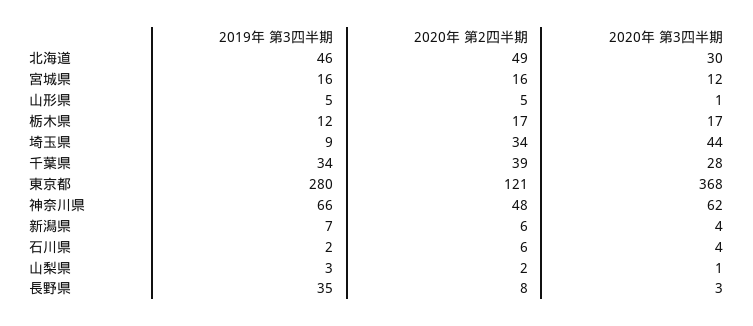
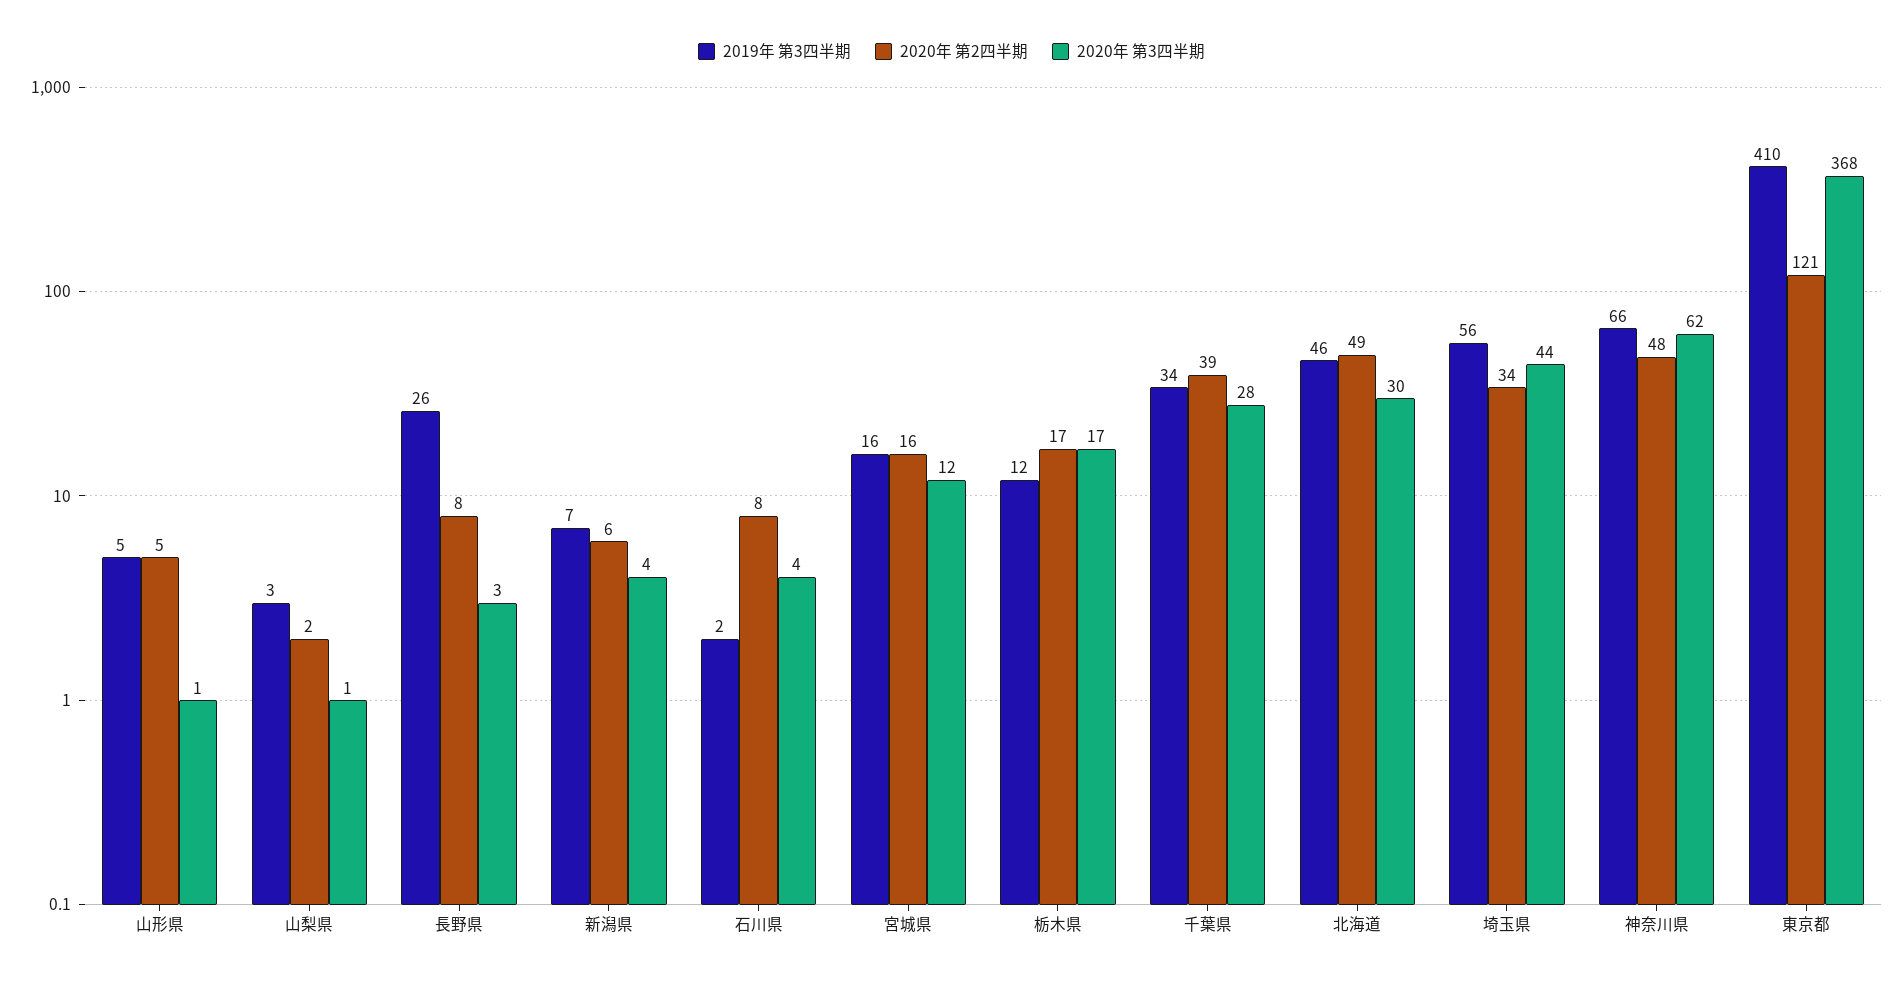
2019年 第3四半期, 埼玉県: 9 -> 56
2019年 第3四半期, 東京都: 280 -> 410
2020年 第2四半期, 石川県: 6 -> 8
2019年 第3四半期, 長野県: 35 -> 26

